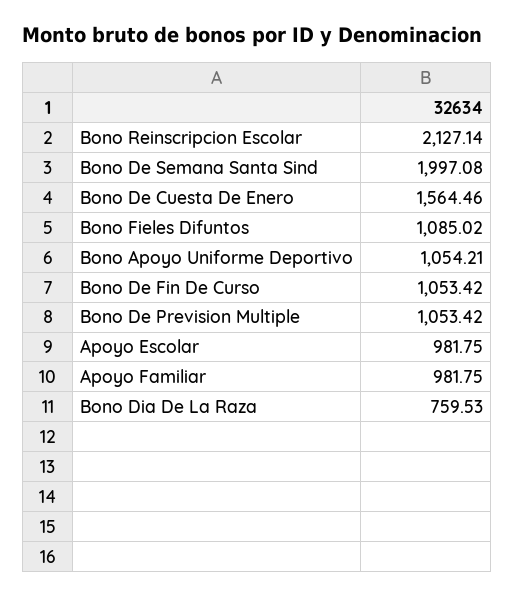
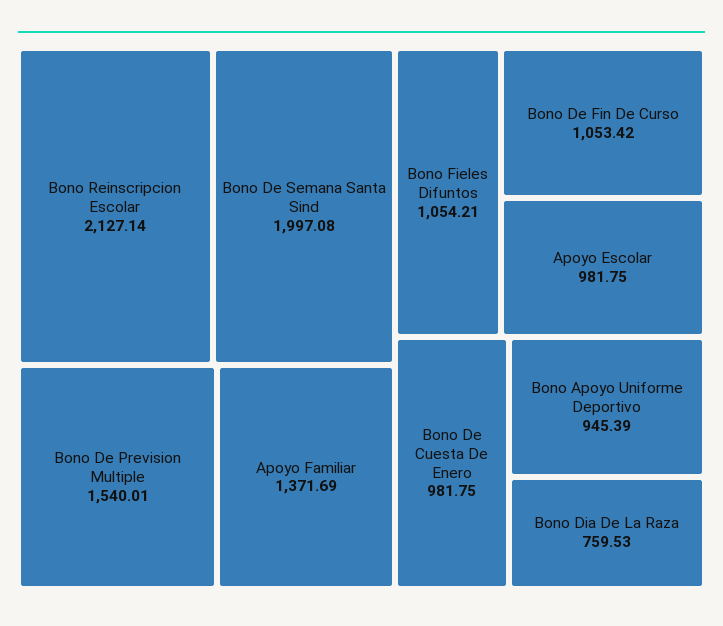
Bono De Cuesta De Enero: 1564.46 -> 981.75
Bono Fieles Difuntos: 1085.02 -> 1054.21
Bono Apoyo Uniforme Deportivo: 1054.21 -> 945.39
Bono De Prevision Multiple: 1053.42 -> 1540.01
Apoyo Familiar: 981.75 -> 1371.69

